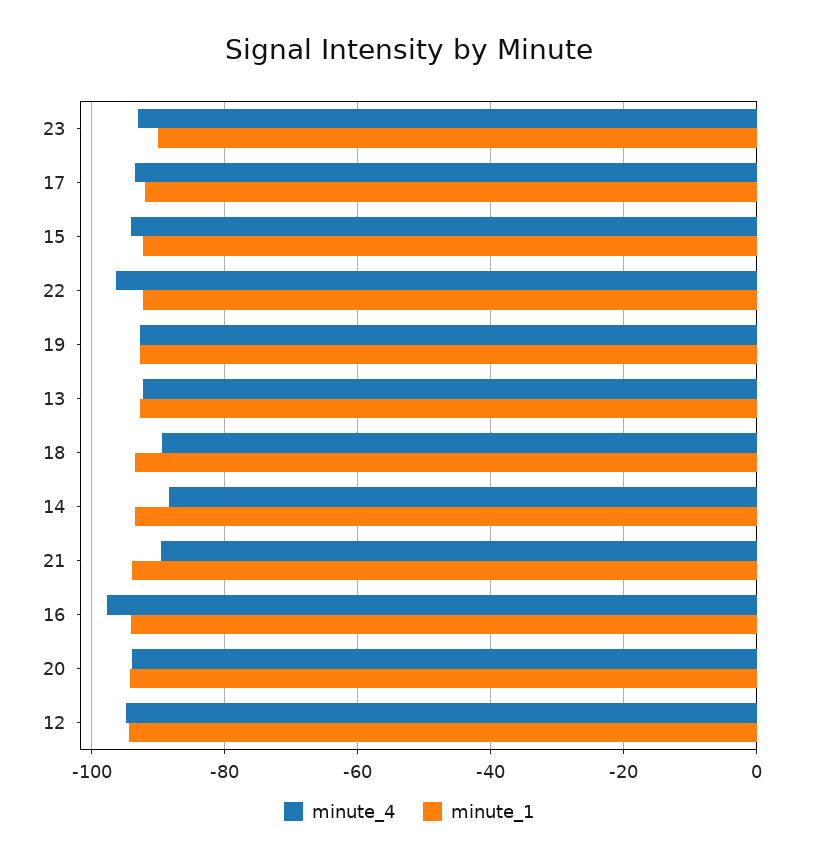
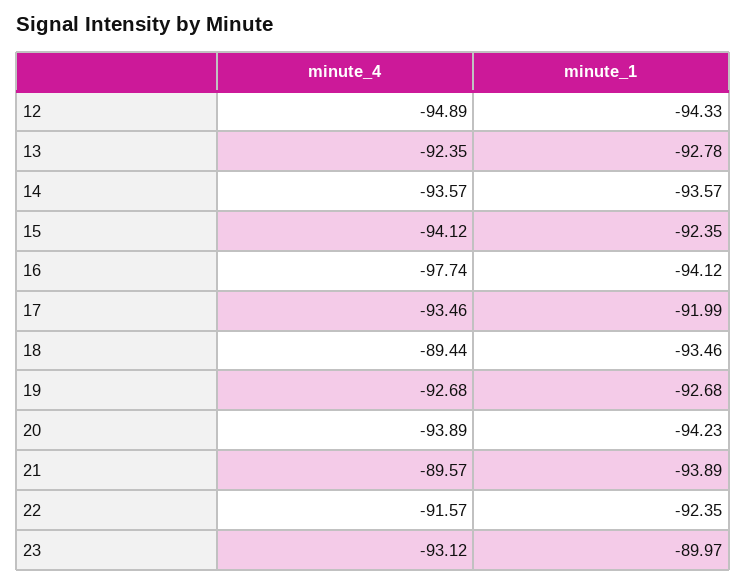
minute_4, 22: -96 -> -91.57
minute_4, 14: -88 -> -93.57

